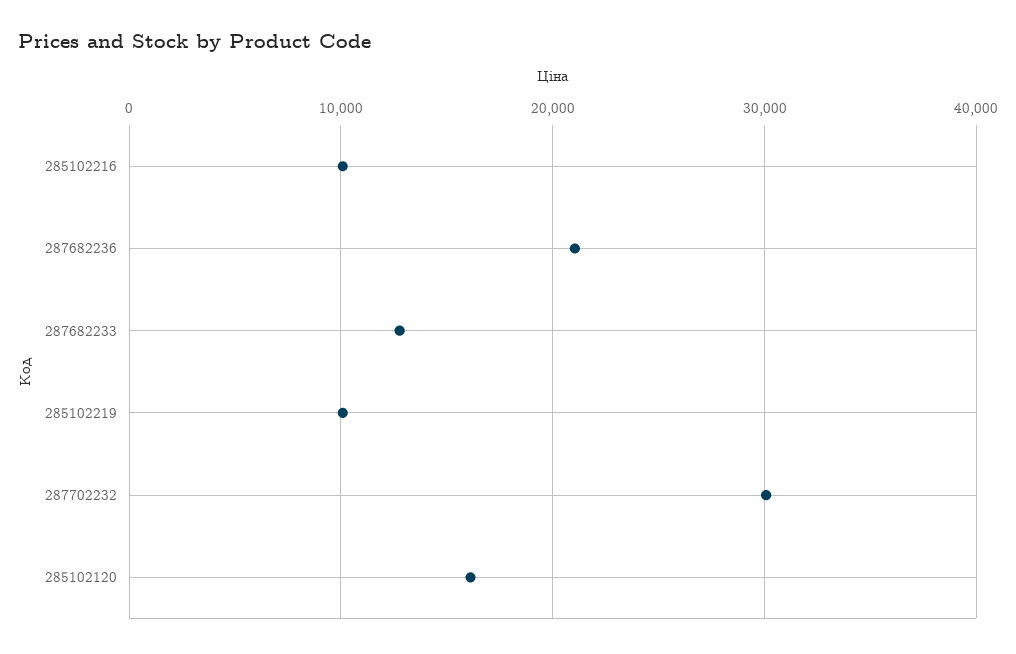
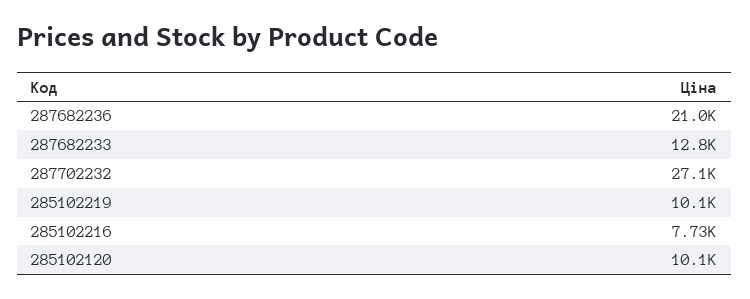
285102216: 10000 -> 7730
287702232: 30000 -> 27100
285102120: 16000 -> 10100

